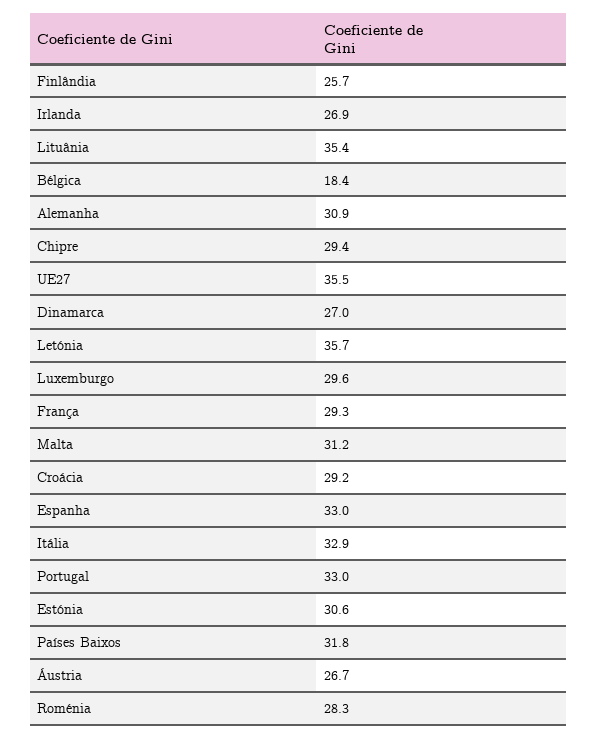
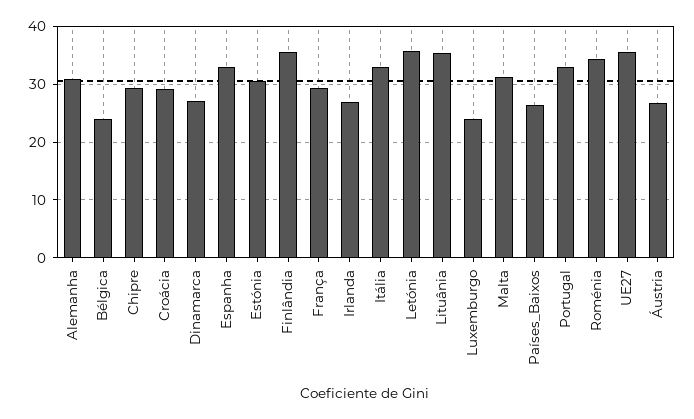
Finlândia: 25.7 -> 36
Bélgica: 18.4 -> 24
Luxemburgo: 29.6 -> 24
Países Baixos: 31.8 -> 26
Roménia: 28.3 -> 34

